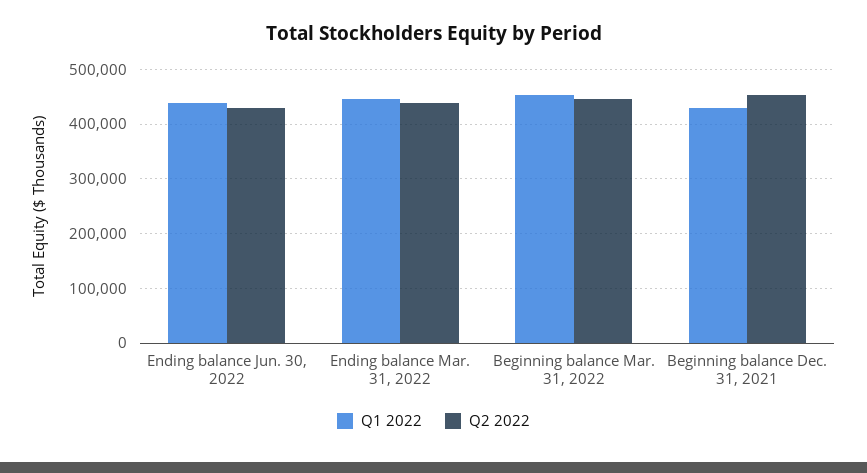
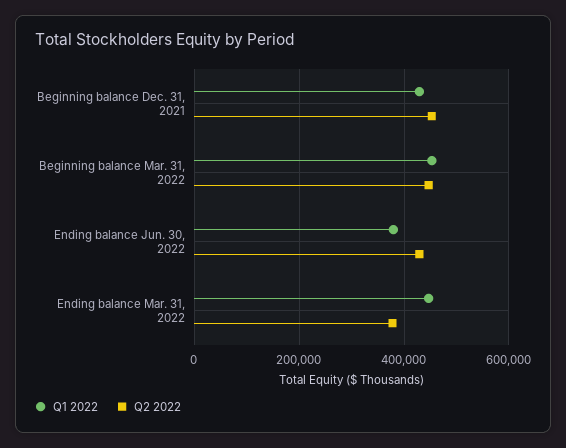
Q1 2022, Ending balance Jun. 30, 2022: 440000 -> 380000
Q2 2022, Ending balance Mar. 31, 2022: 440000 -> 380000

